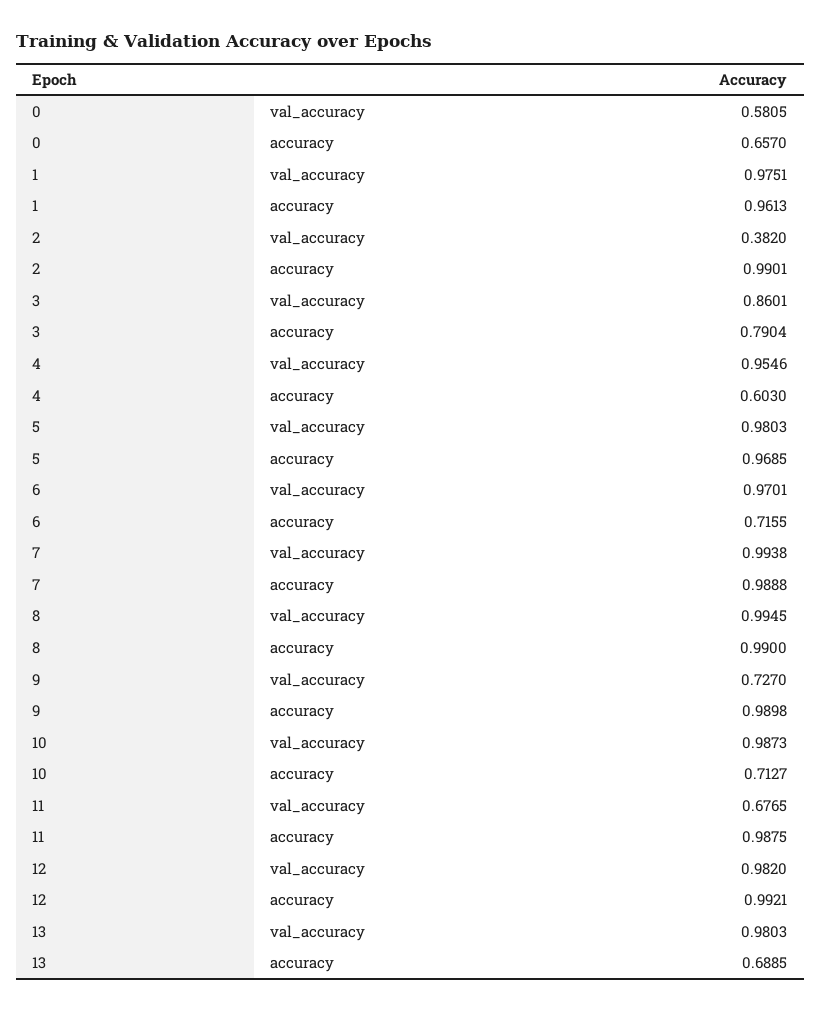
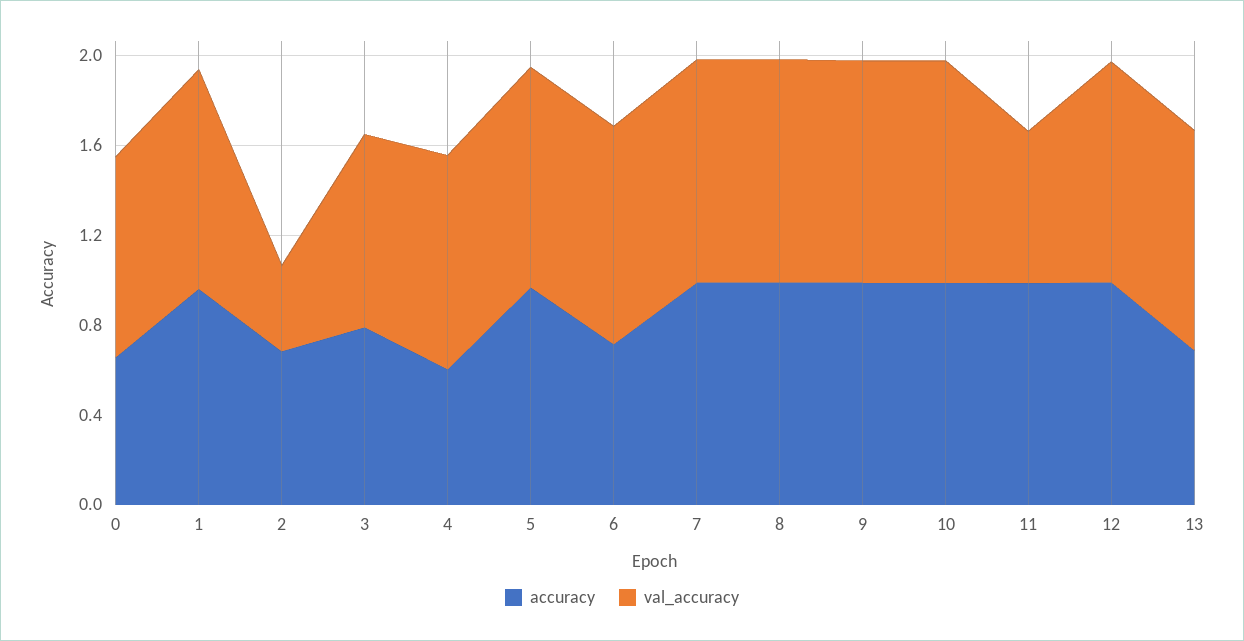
val_accuracy, 0: 0.5805 -> 0.9
accuracy, 2: 0.9901 -> 0.7
val_accuracy, 9: 0.727 -> 1
accuracy, 10: 0.7127 -> 1

